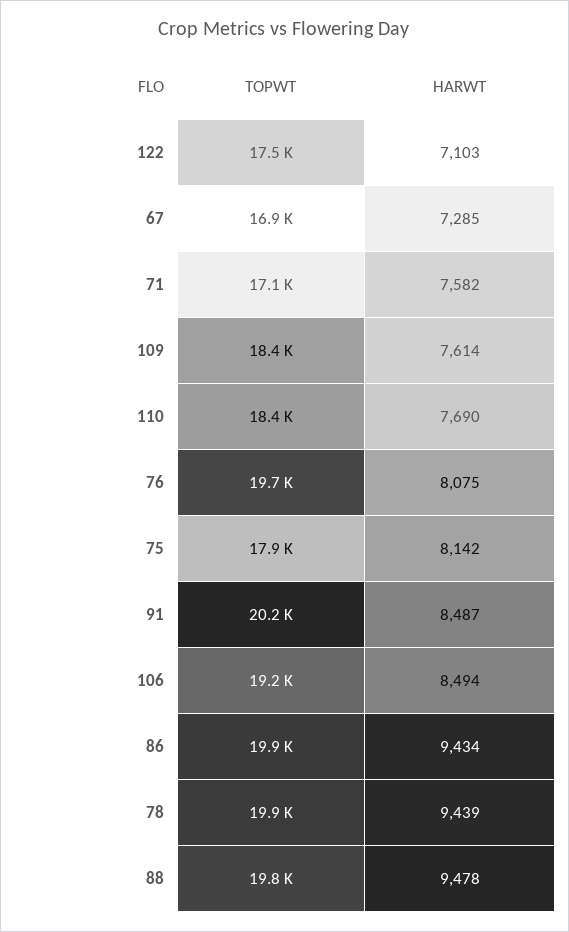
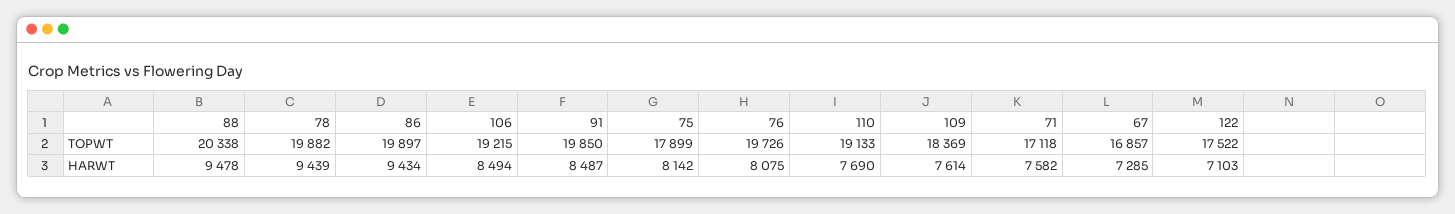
TOPWT, 110: 18400 -> 19133
TOPWT, 91: 20200 -> 19850
TOPWT, 88: 19800 -> 20338

